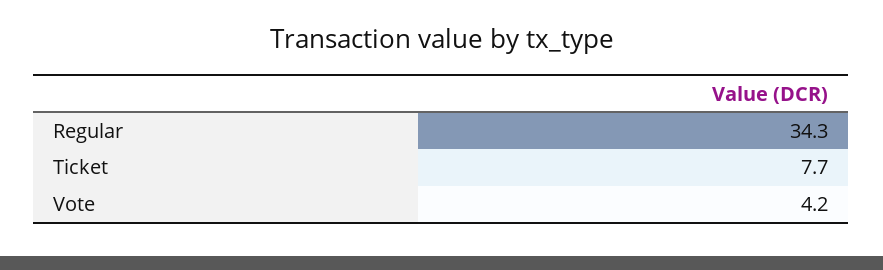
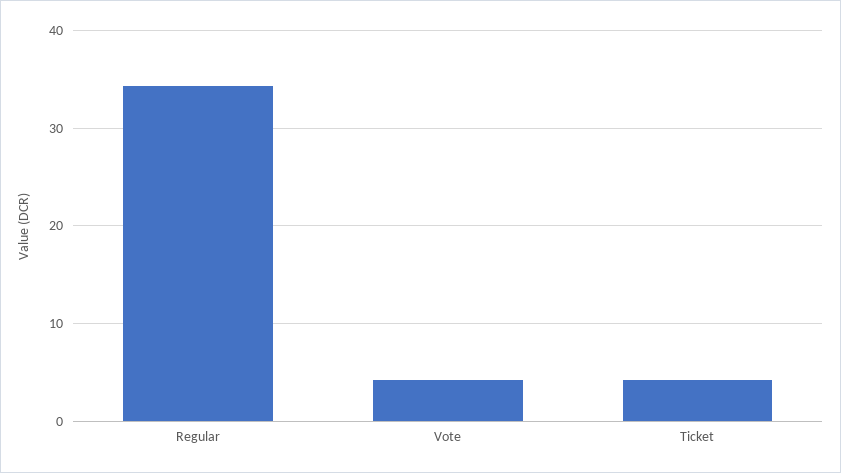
Ticket: 7.7 -> 4

